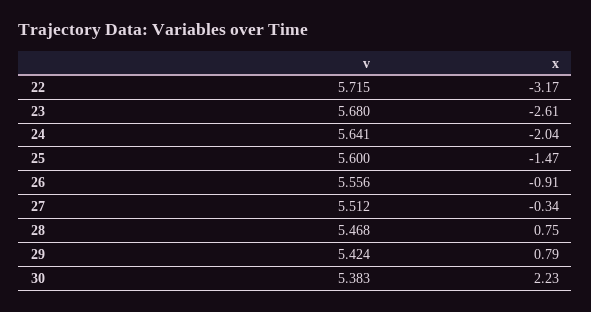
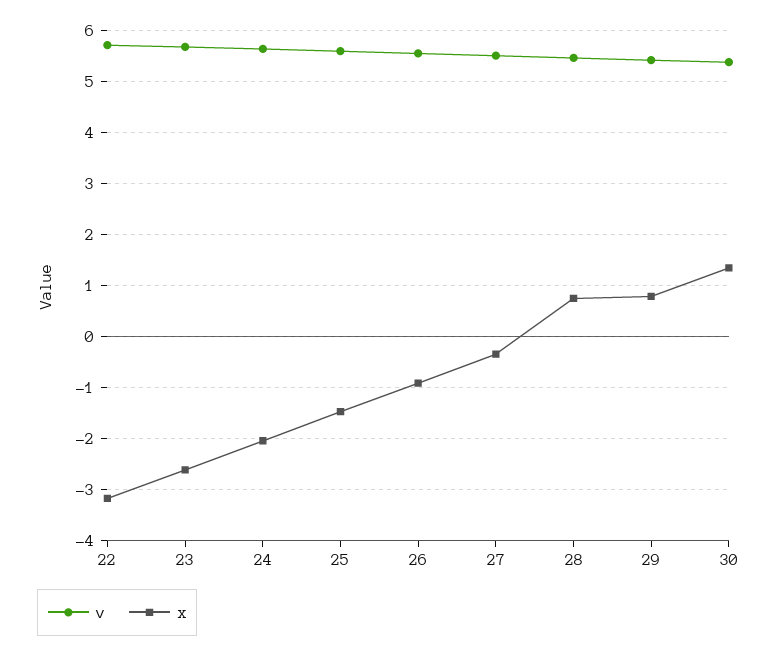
x, 30: 2.23 -> 1.4

